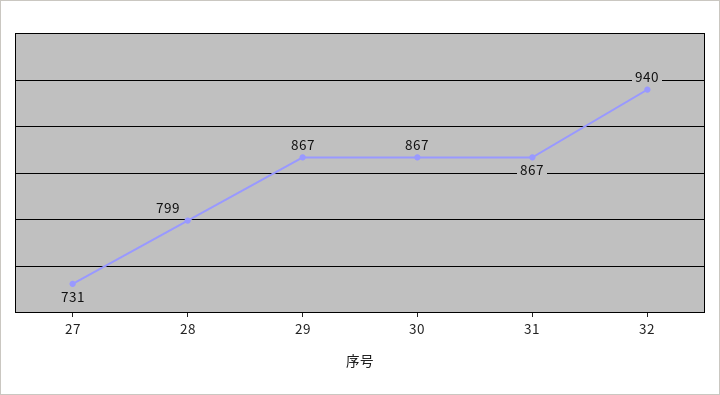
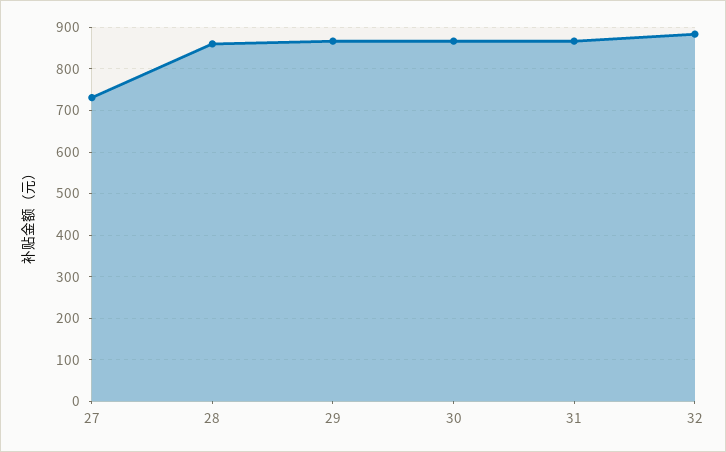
28: 799 -> 860
32: 940 -> 880

